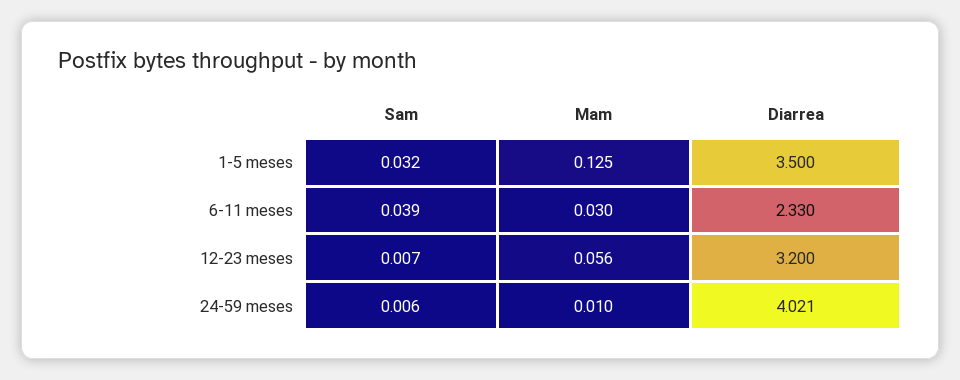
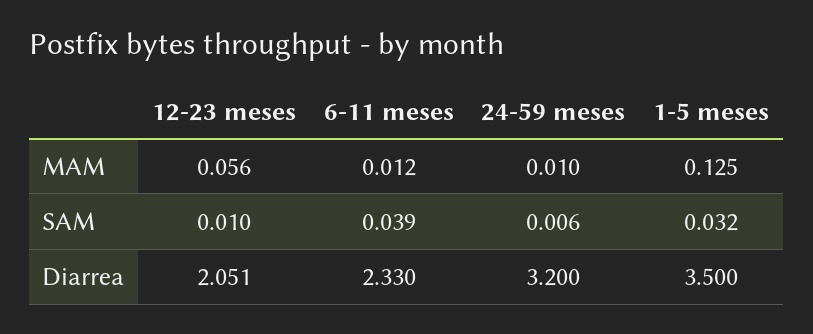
Mam, 6-11 meses: 0.03 -> 0.012
Sam, 12-23 meses: 0.007 -> 0.01
Diarrea, 12-23 meses: 3.2 -> 2.051
Diarrea, 24-59 meses: 4.021 -> 3.2

